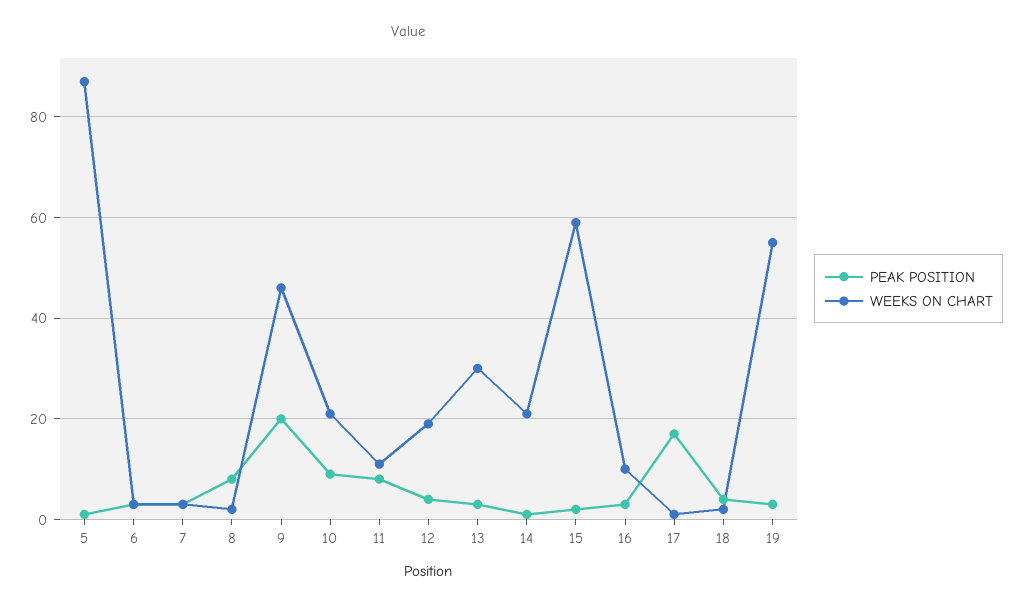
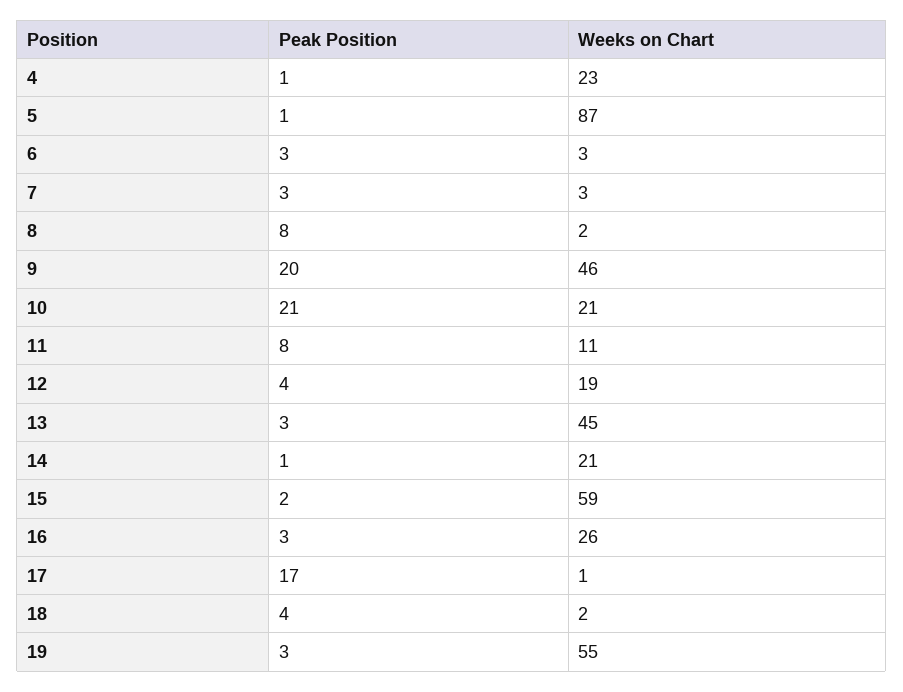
PEAK POSITION, 10: 10 -> 21
WEEKS ON CHART, 13: 30 -> 45
WEEKS ON CHART, 16: 10 -> 26
PEAK POSITION, 4: none -> 1
WEEKS ON CHART, 4: none -> 23

